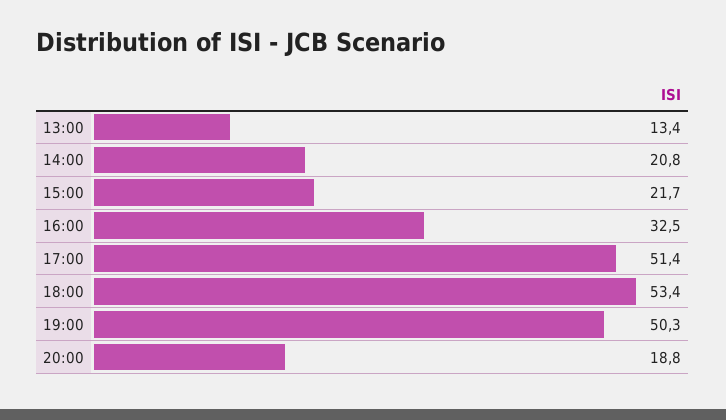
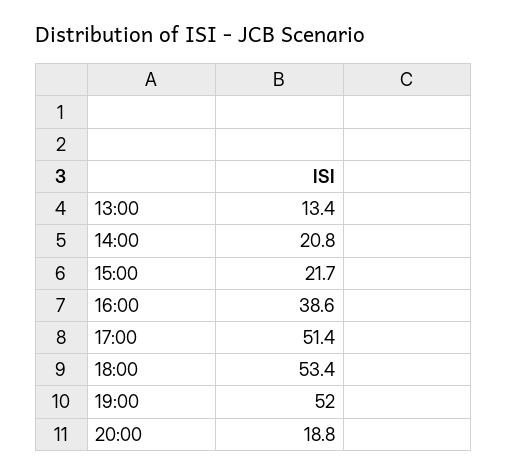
16:00: 32.5 -> 38.6
19:00: 50.3 -> 52

